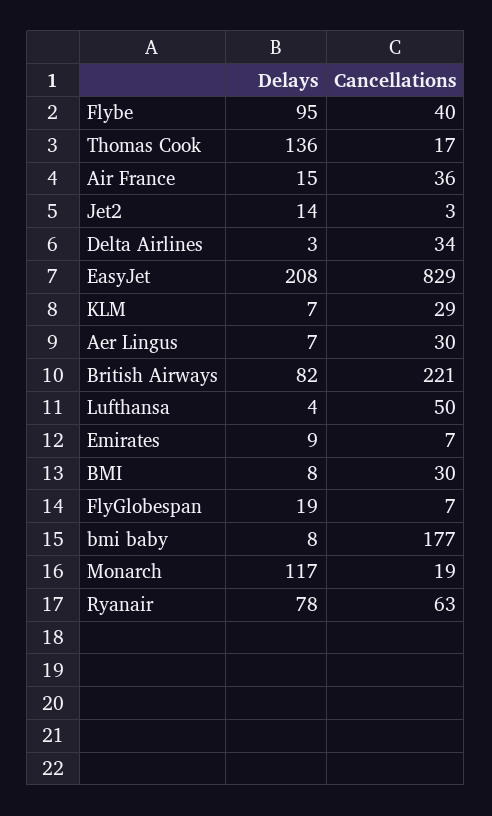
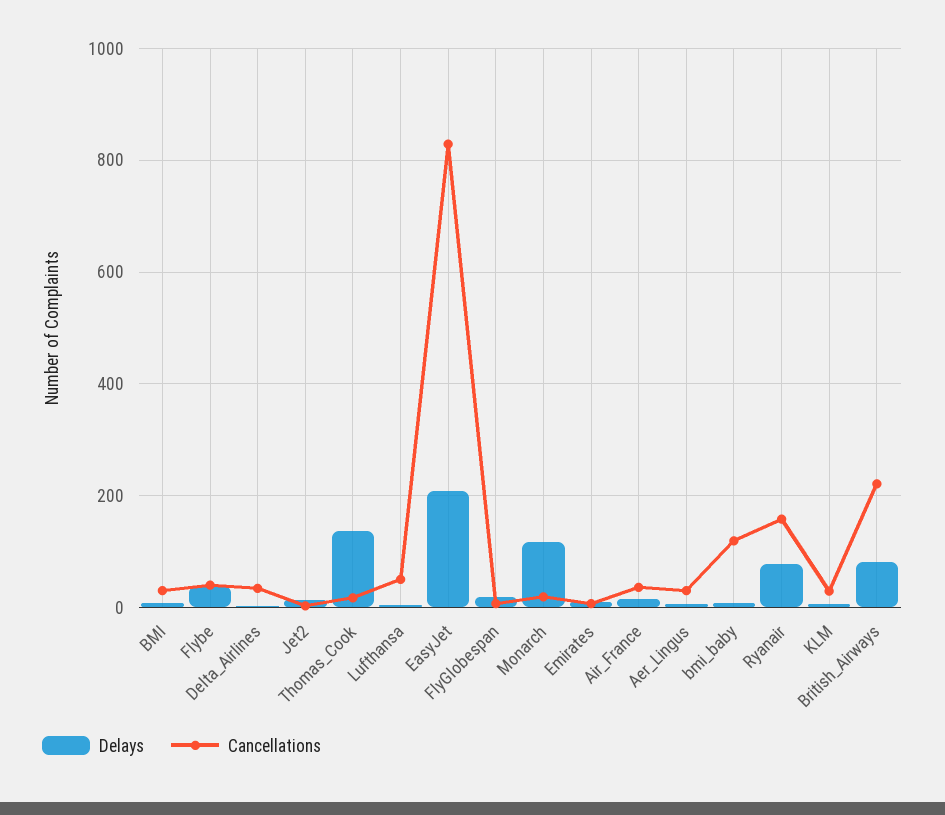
Delays, Flybe: 95 -> 40
Cancellations, bmi baby: 177 -> 120
Cancellations, Ryanair: 63 -> 160

